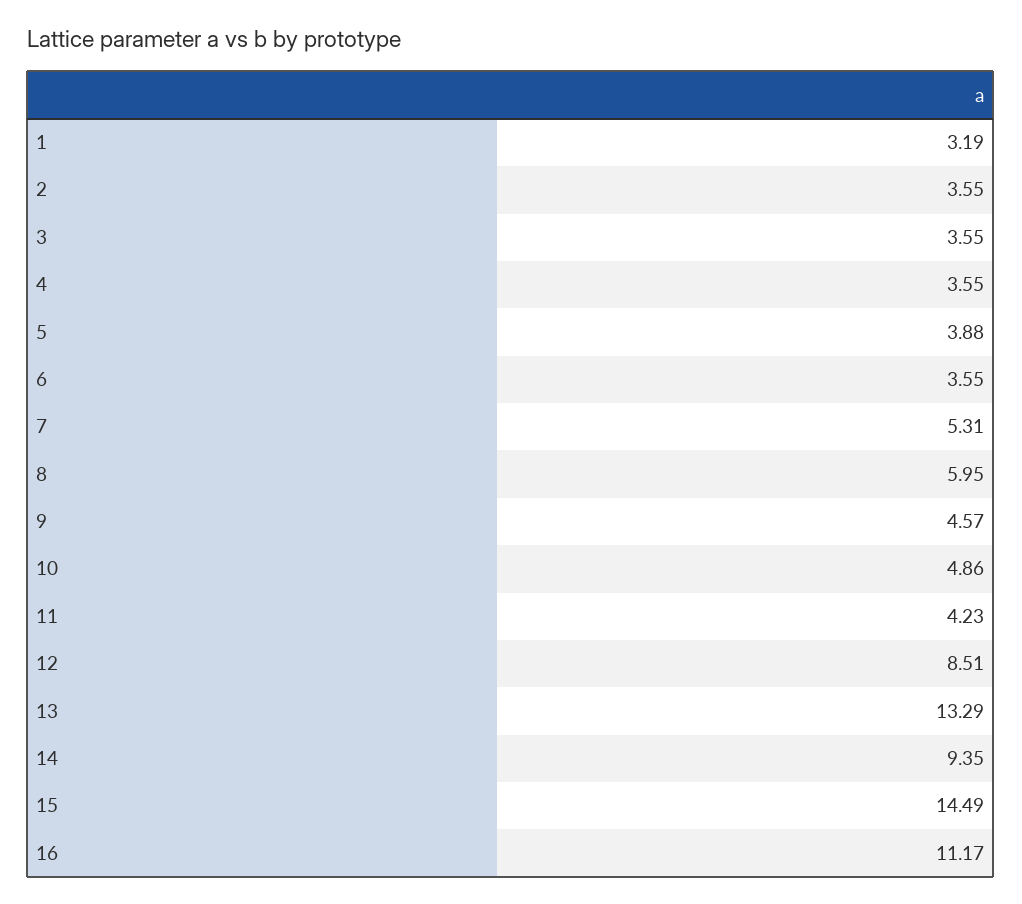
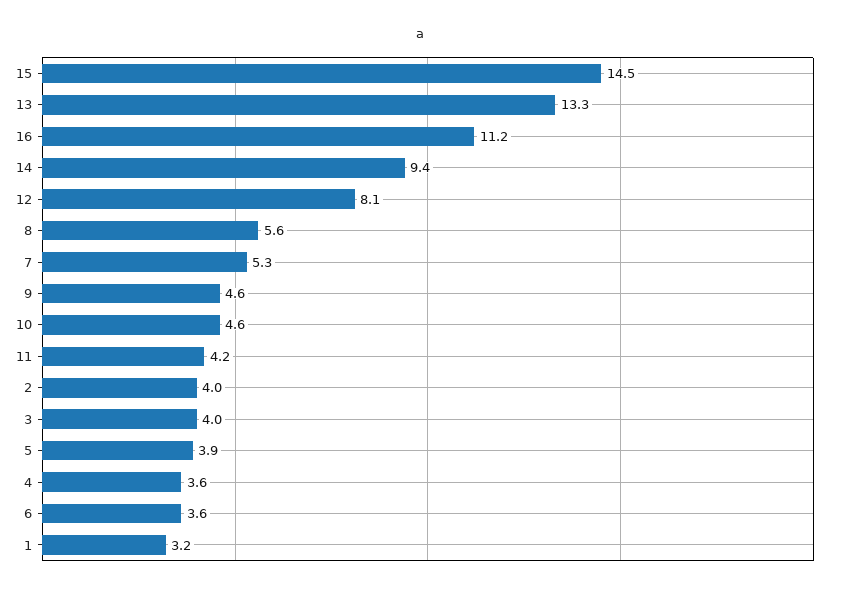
2: 3.55 -> 4
3: 3.55 -> 4
8: 5.95 -> 5.6
10: 4.86 -> 4.6
12: 8.51 -> 8.1

